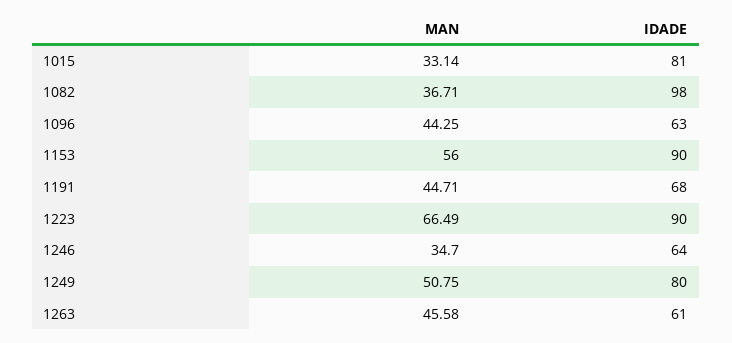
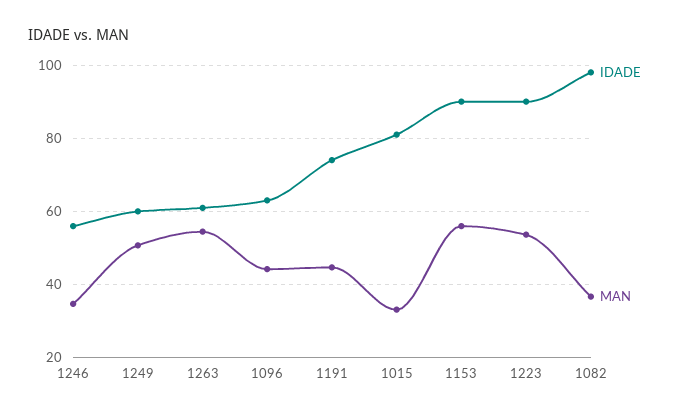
IDADE, 1191: 68 -> 74
MAN, 1223: 66.49 -> 54
IDADE, 1246: 64 -> 56
IDADE, 1249: 80 -> 60
MAN, 1263: 45.58 -> 54

